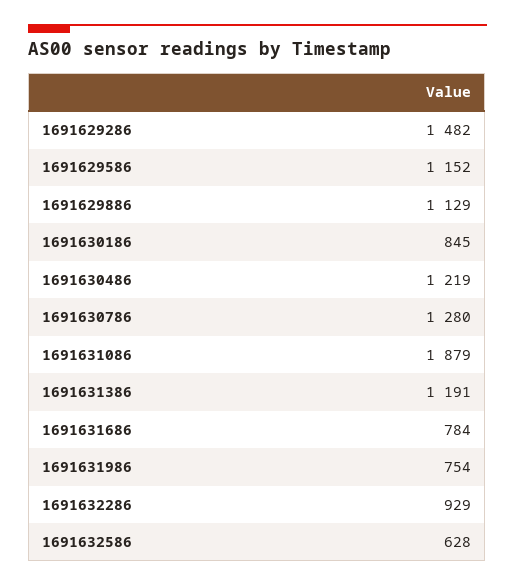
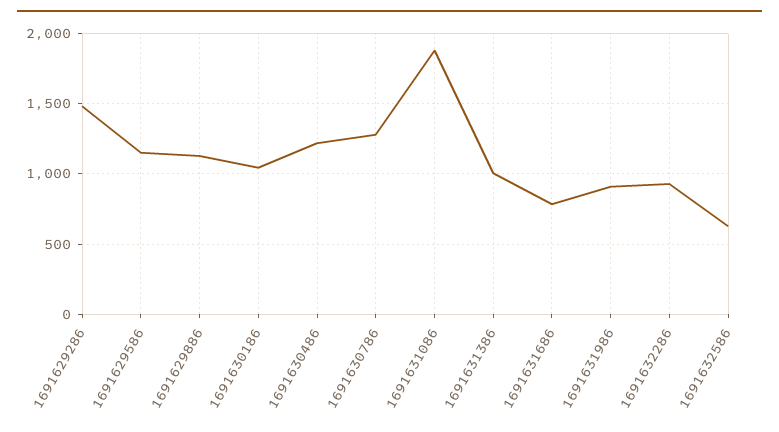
1691630186: 845 -> 1050
1691631386: 1191 -> 1000
1691631986: 754 -> 900

